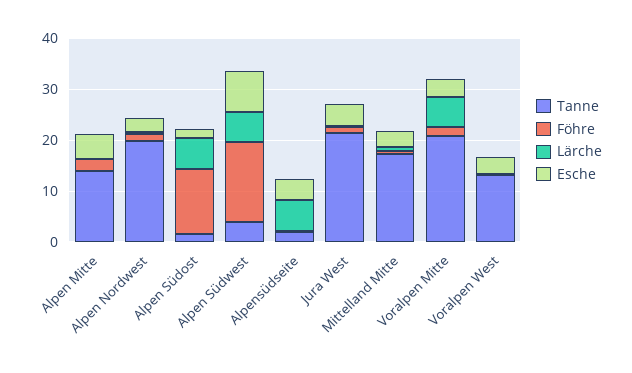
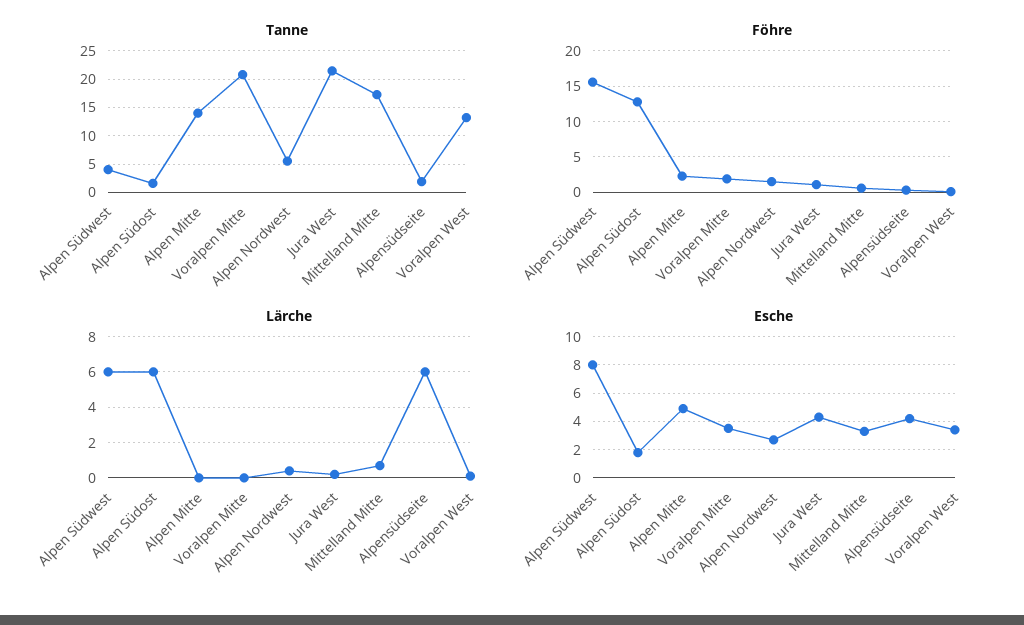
Tanne, Alpen Nordwest: 20 -> 5
Lärche, Voralpen Mitte: 6 -> 0

